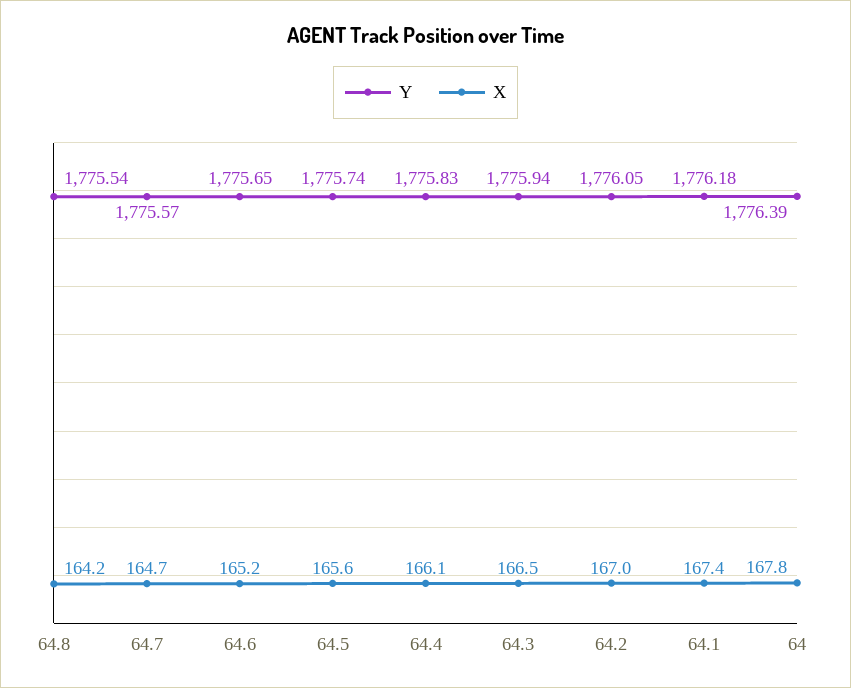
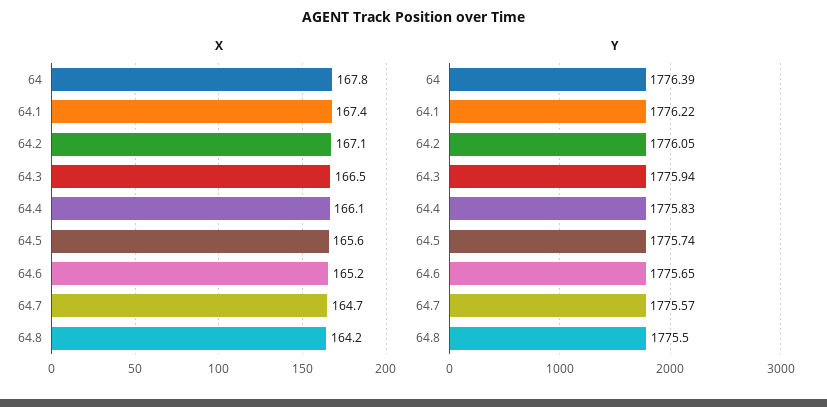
Y, 64.8: 1775.54 -> 1775.5
X, 64.2: 167 -> 167.1
Y, 64.1: 1776.18 -> 1776.22

